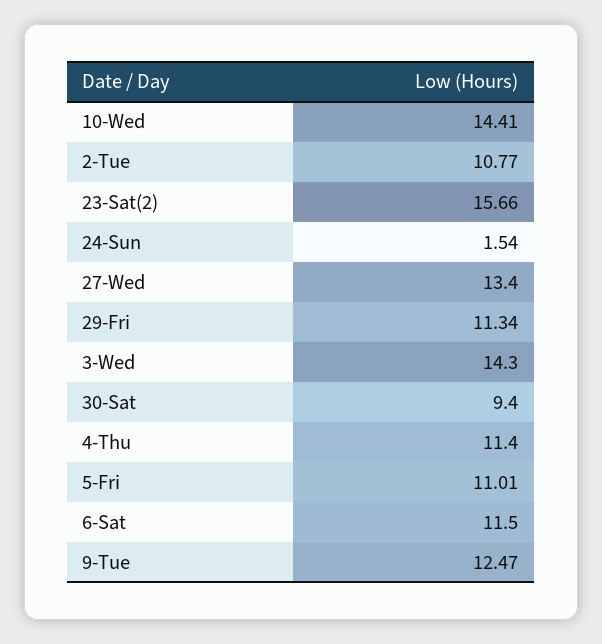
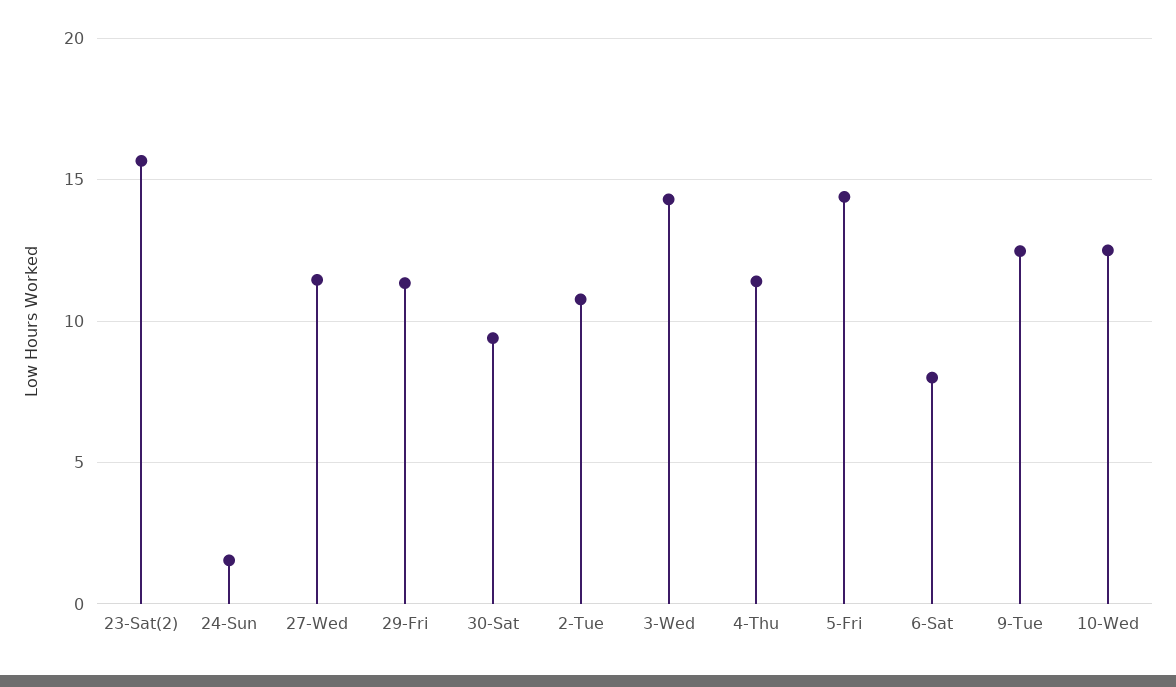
10-Wed: 14.41 -> 12.5
27-Wed: 13.4 -> 11.5
5-Fri: 11.01 -> 14.5
6-Sat: 11.5 -> 8

